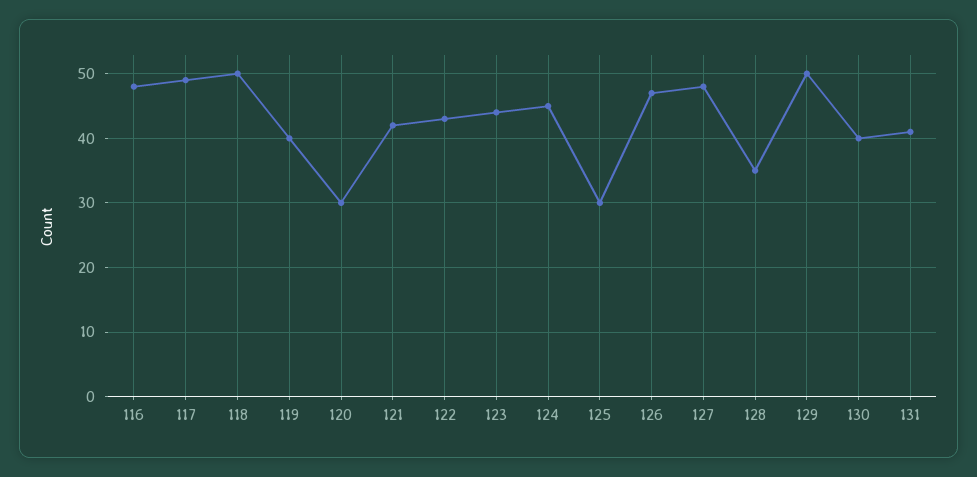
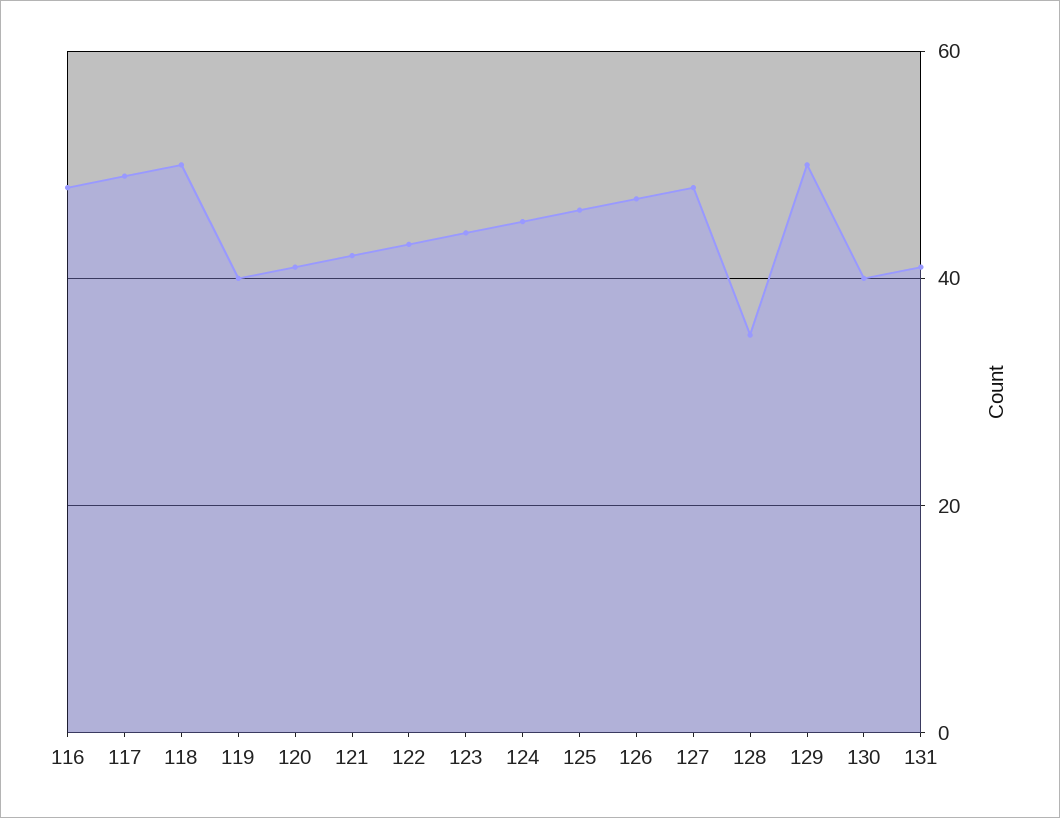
120: 30 -> 40
125: 30 -> 45

